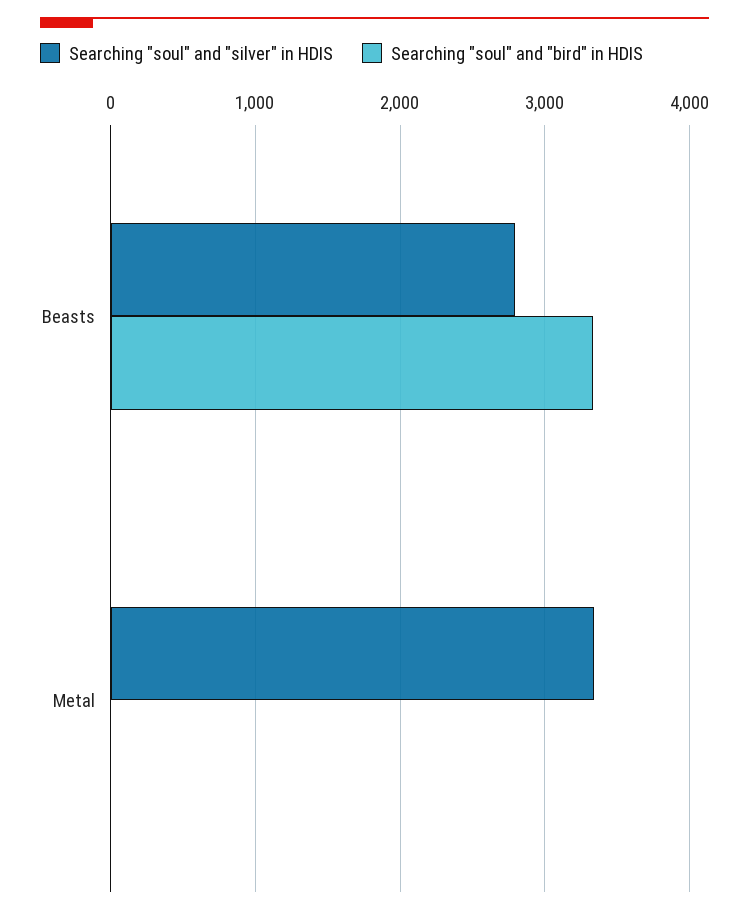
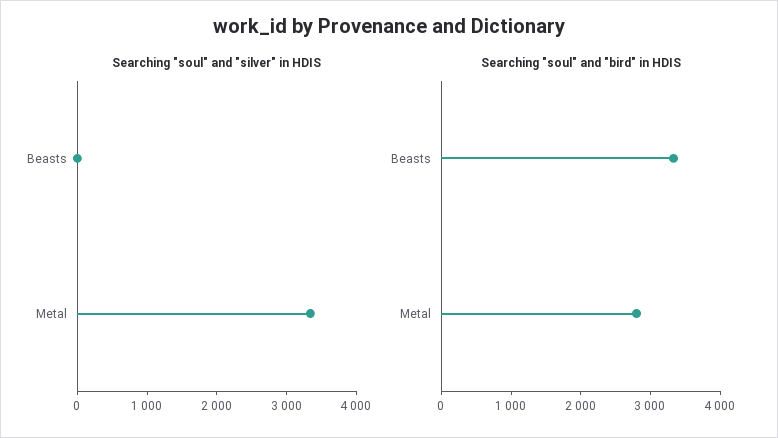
Searching "soul" and "silver" in HDIS, Beasts: 2800 -> 0
Searching "soul" and "bird" in HDIS, Metal: 0 -> 2800

